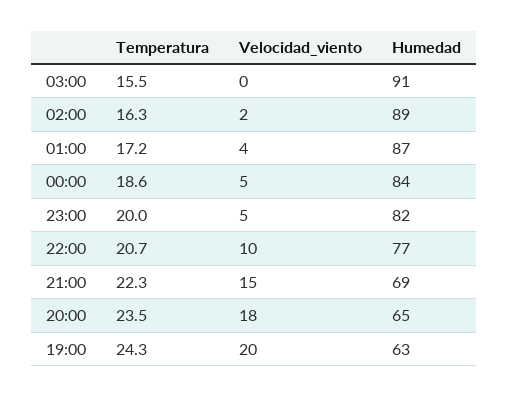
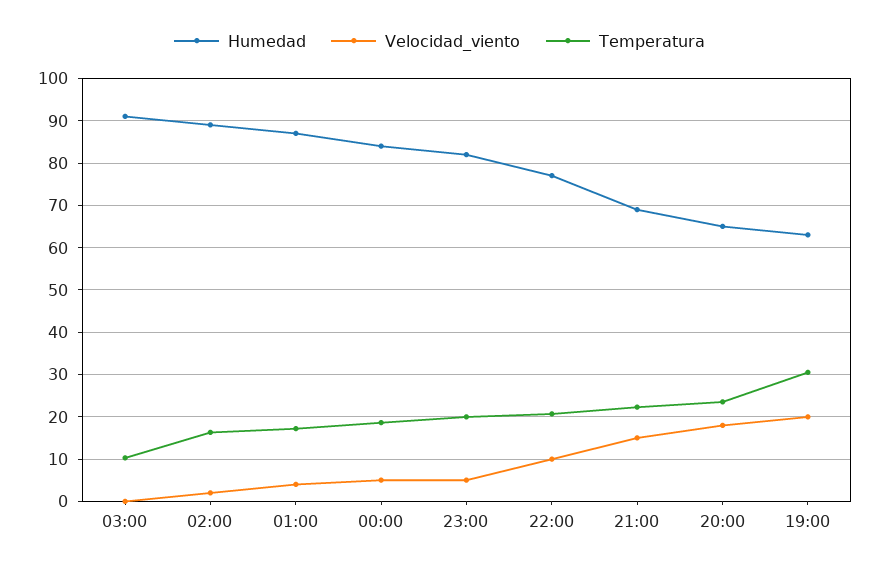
Temperatura, 03:00: 15.5 -> 10
Temperatura, 19:00: 24.3 -> 30

